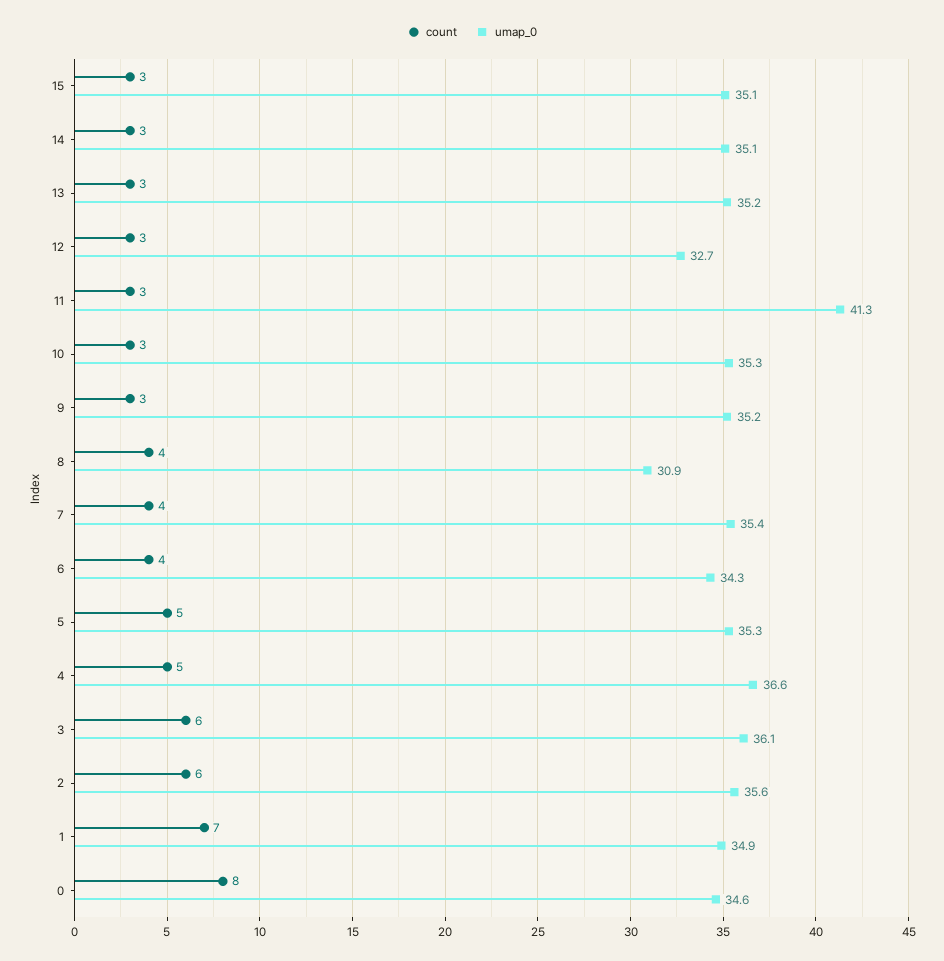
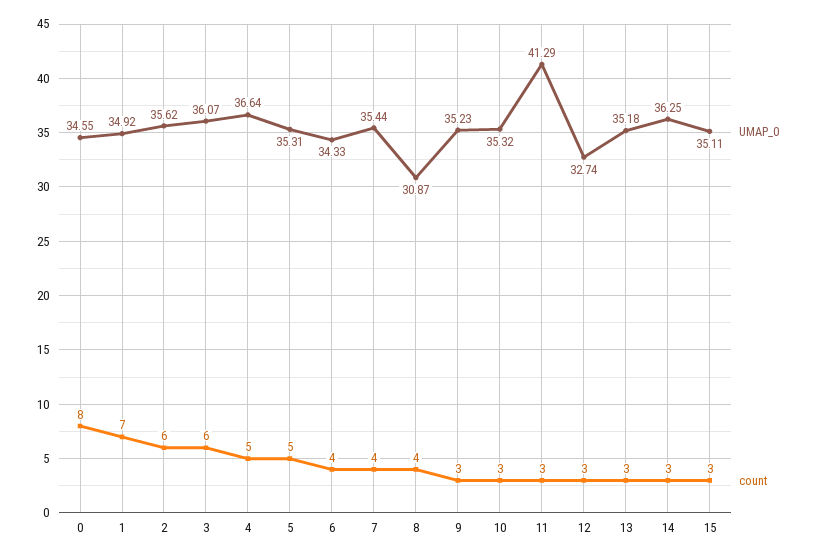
umap_0, 14: 35.1 -> 36.25

